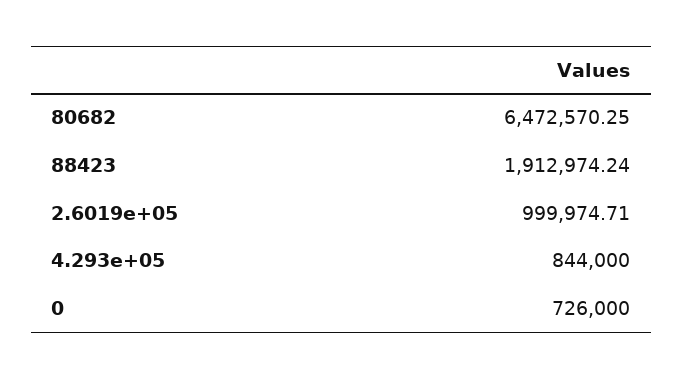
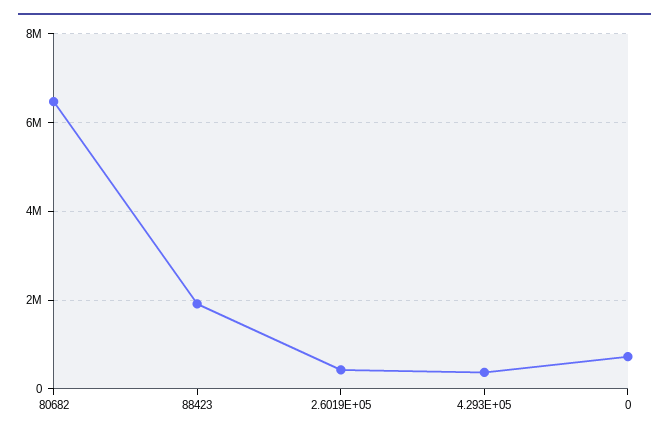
2.6019e+05: 999974.71 -> 400000
4.293e+05: 844000 -> 400000

